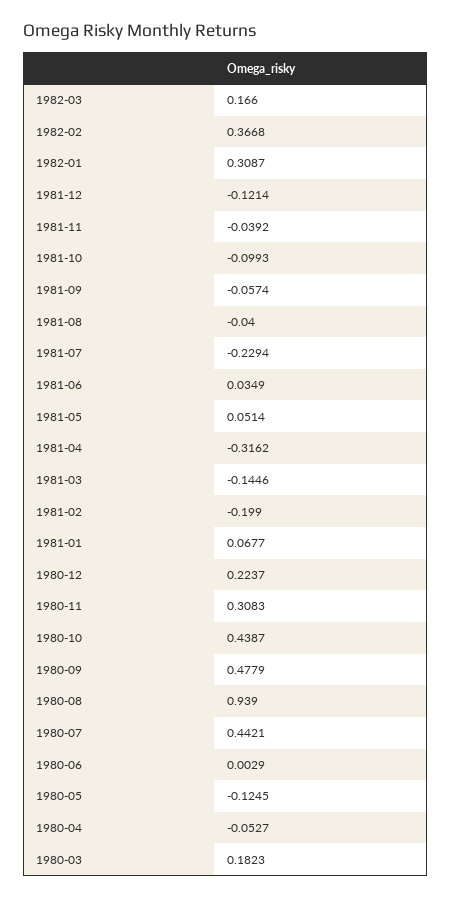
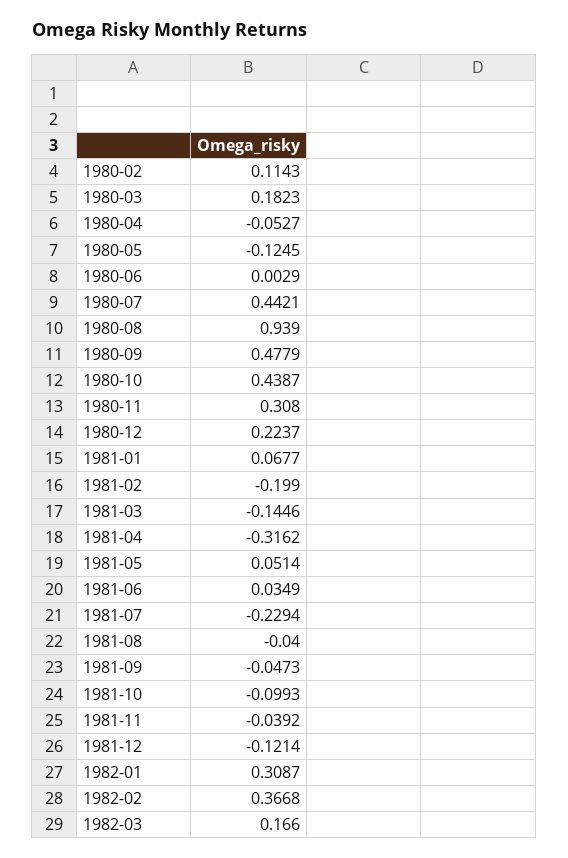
1981-09: -0.0574 -> -0.0473
1980-11: 0.3083 -> 0.308
1980-02: none -> 0.1143

